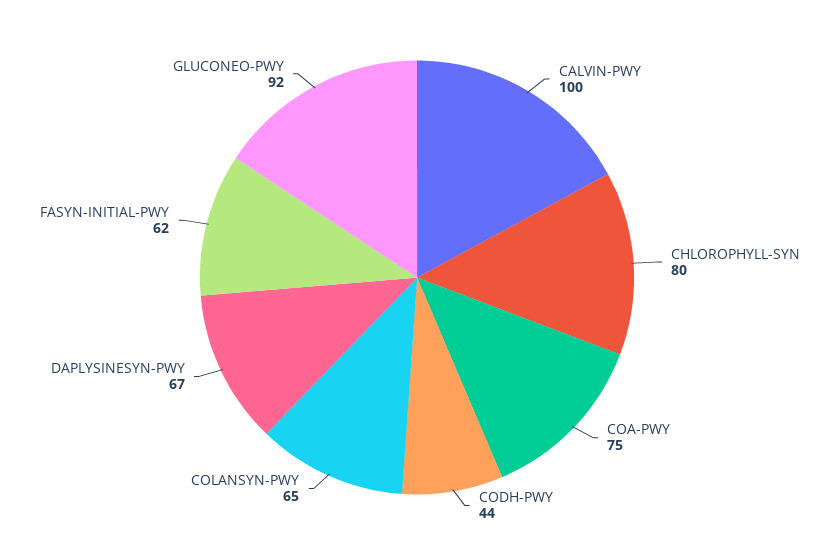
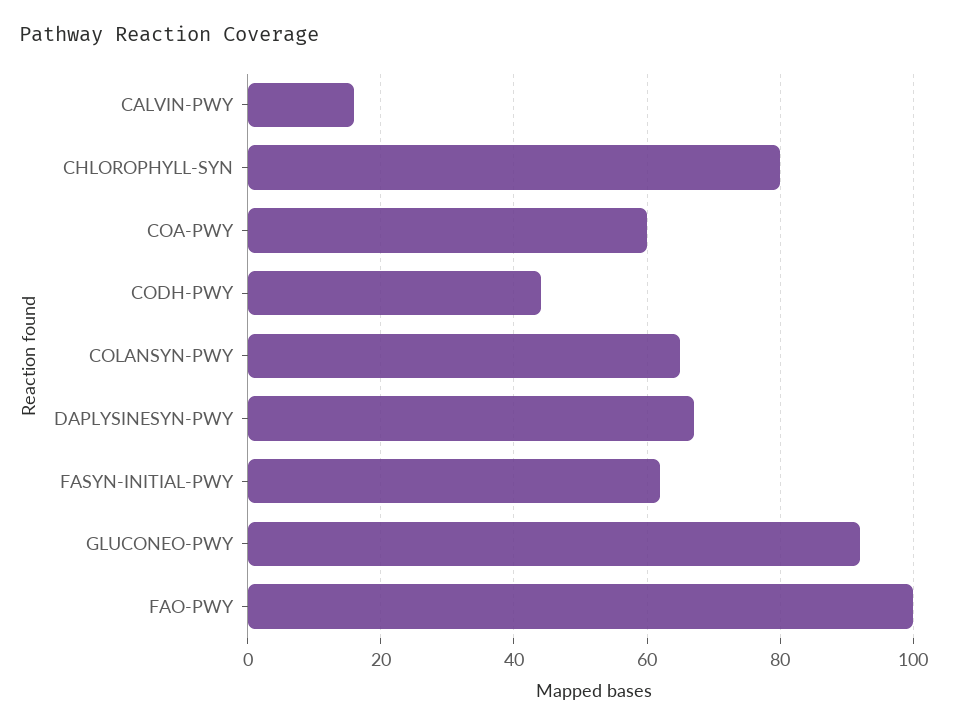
CALVIN-PWY: 100 -> 15
COA-PWY: 75 -> 60
FAO-PWY: none -> 100

